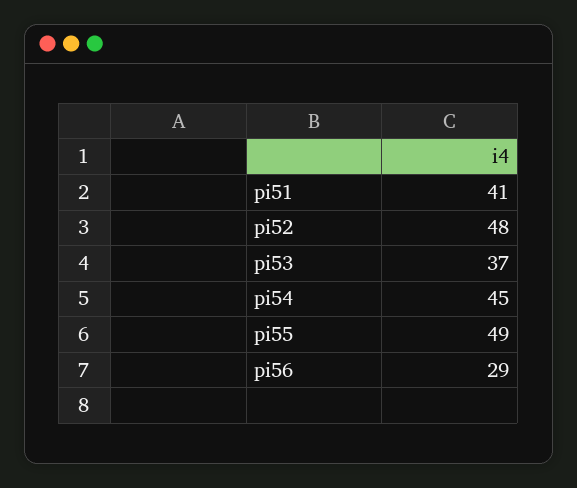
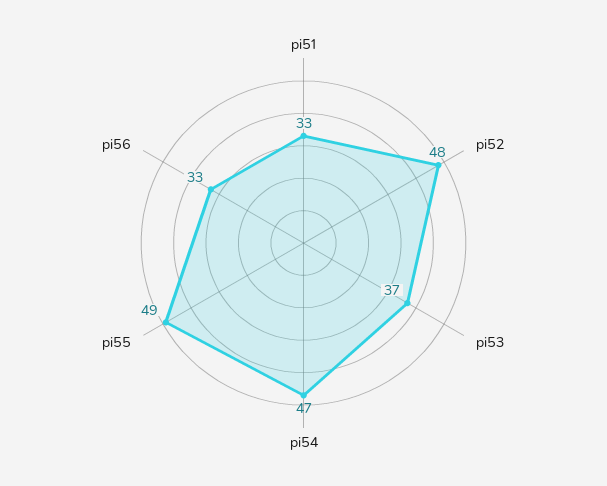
pi51: 41 -> 33
pi54: 45 -> 47
pi56: 29 -> 33

